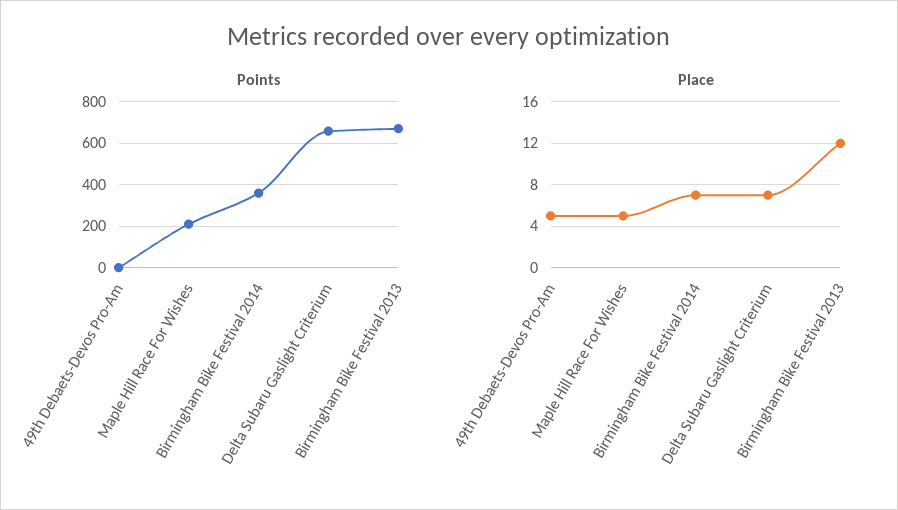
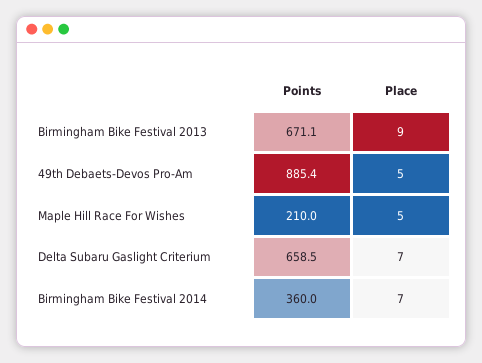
Points, 49th Debaets-Devos Pro-Am: 0 -> 885.4
Place, Birmingham Bike Festival 2013: 12 -> 9

